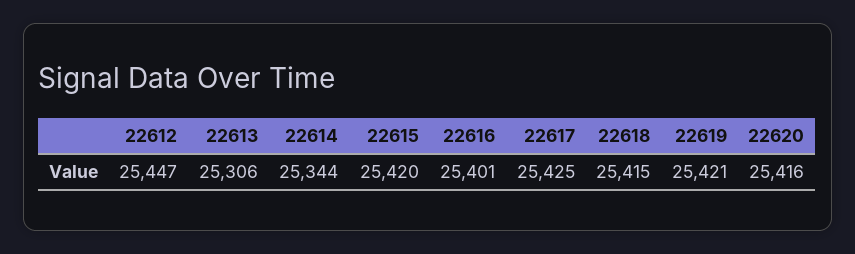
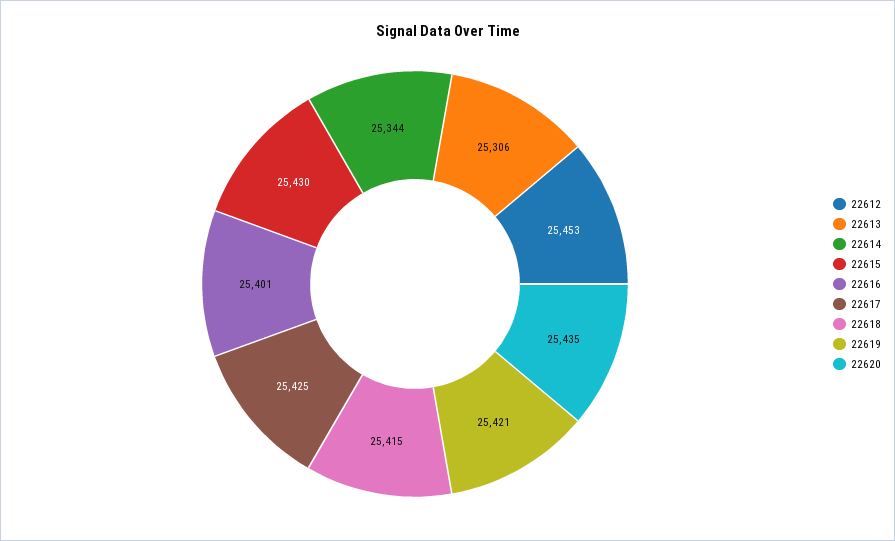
22612: 25447 -> 25453
22615: 25420 -> 25430
22620: 25416 -> 25435

